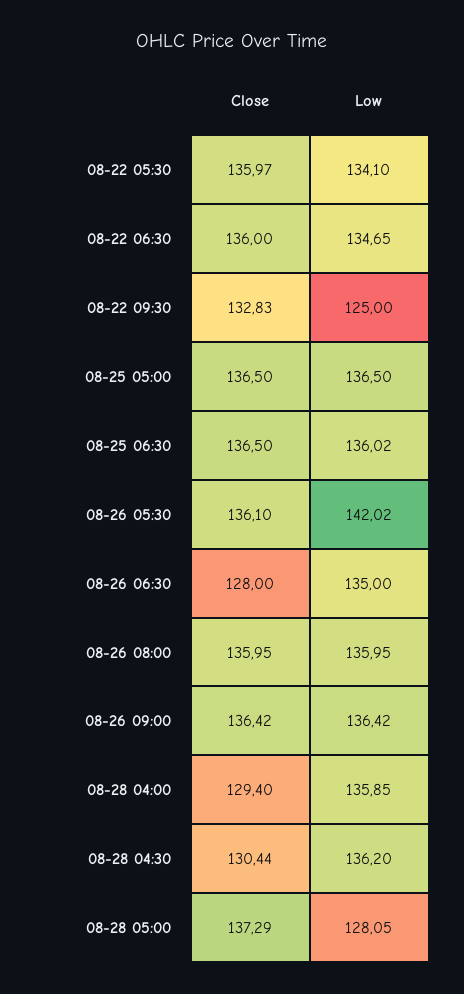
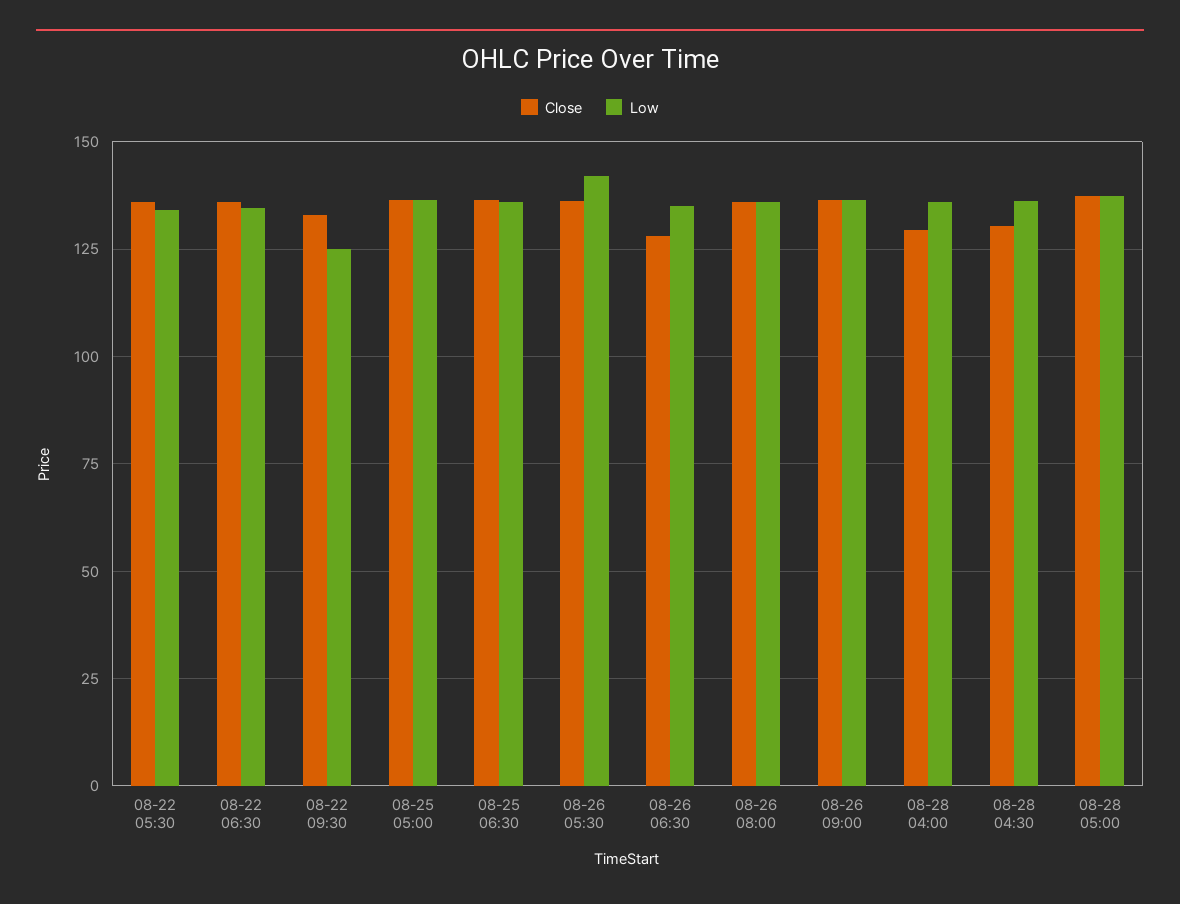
Low, 08-28 05:00: 128.05 -> 137.5

